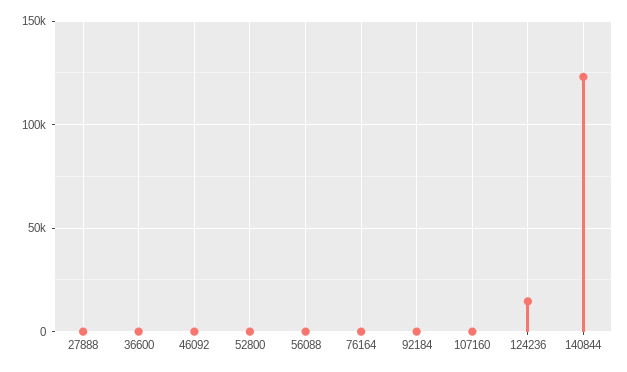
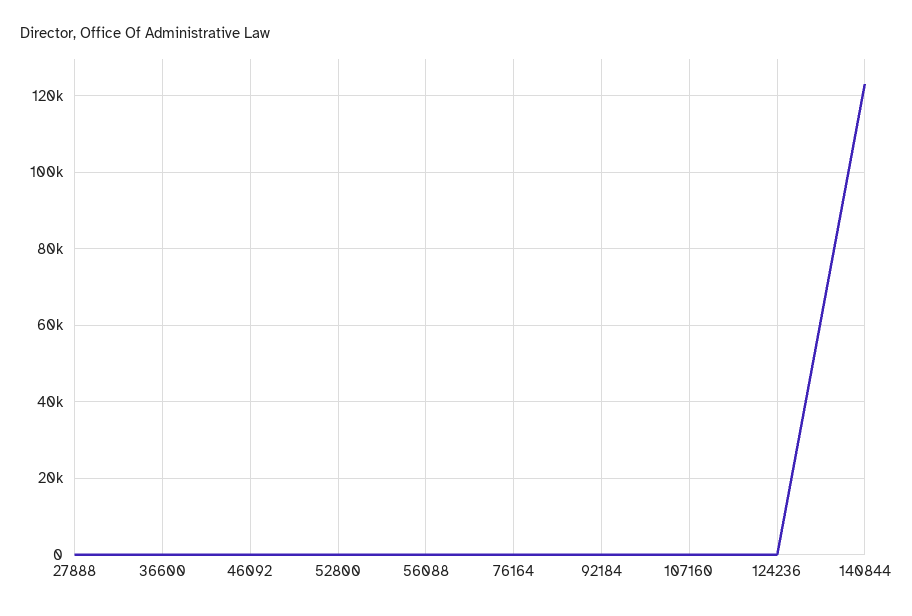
124236: 15000 -> 0

